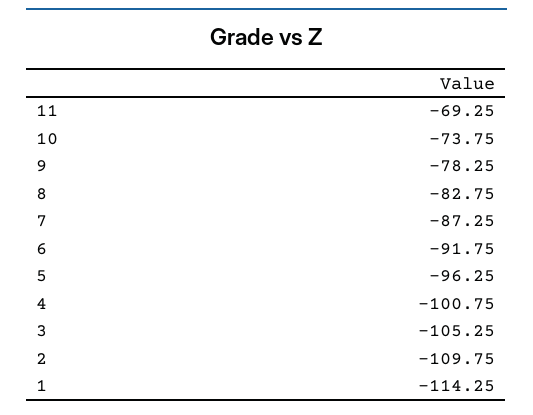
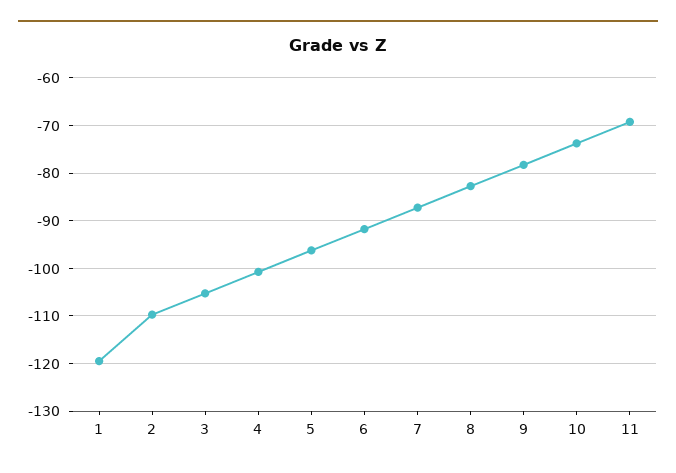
1: -114.25 -> -120

